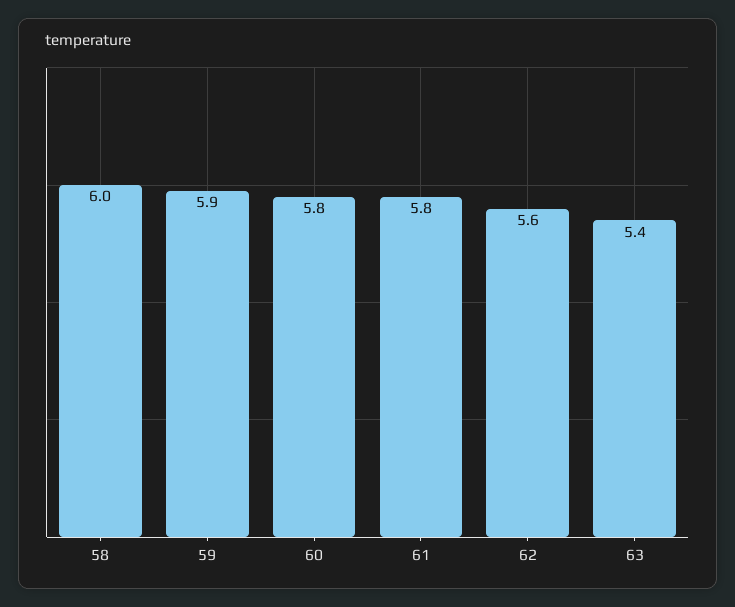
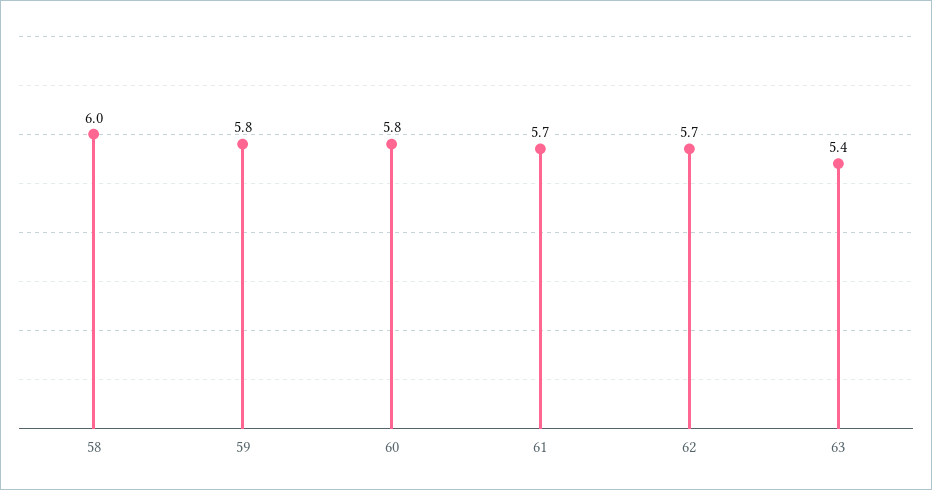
59: 5.9 -> 5.8
61: 5.8 -> 5.7
62: 5.6 -> 5.7

